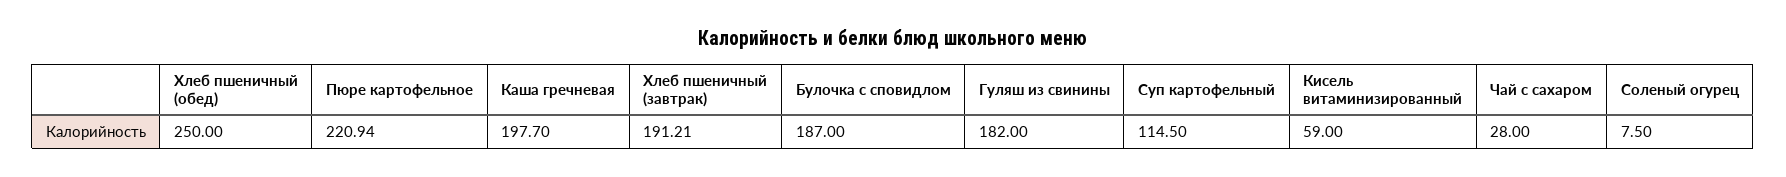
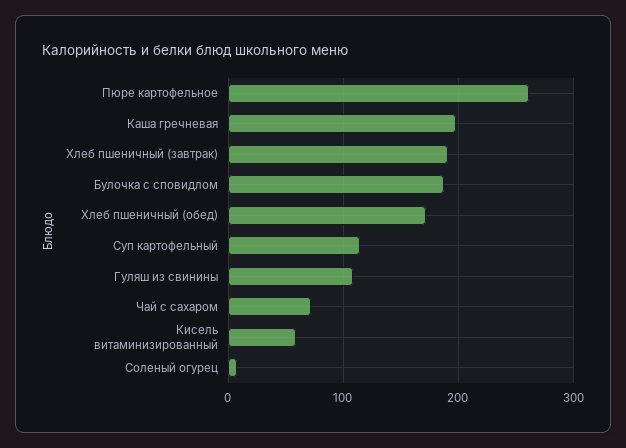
Хлеб пшеничный (обед): 250 -> 170
Пюре картофельное: 220.94 -> 260
Гуляш из свинины: 182 -> 110
Чай с сахаром: 28 -> 70

